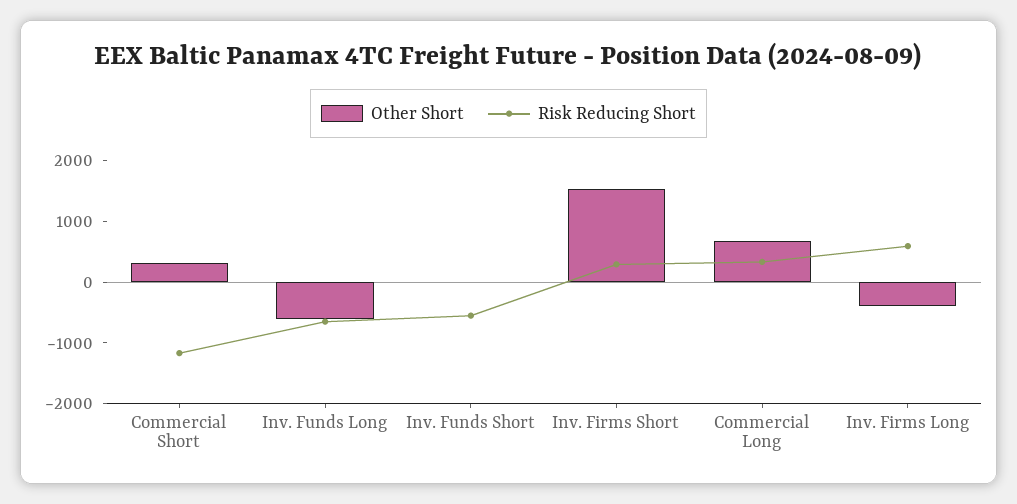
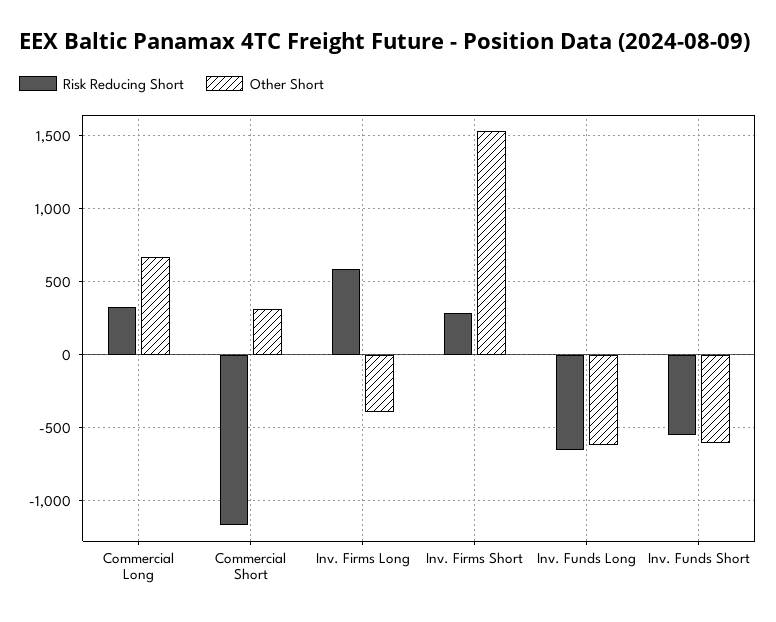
Other Short, Inv. Funds Short: 0 -> -600

